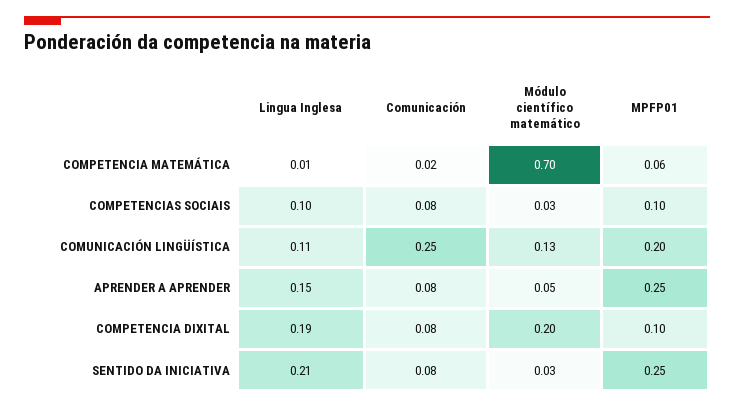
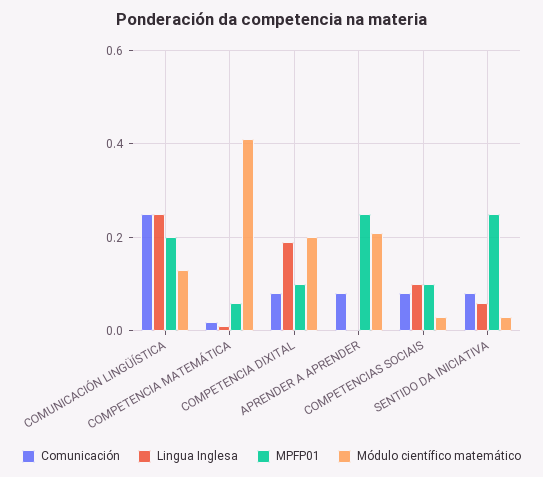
Módulo científico matemático, COMPETENCIA MATEMÁTICA: 0.7 -> 0.4
Lingua Inglesa, COMUNICACIÓN LINGÜÍSTICA: 0.11 -> 0.25
Lingua Inglesa, APRENDER A APRENDER: 0.15 -> 0
Módulo científico matemático, APRENDER A APRENDER: 0.05 -> 0.2
Lingua Inglesa, SENTIDO DA INICIATIVA: 0.21 -> 0.05

